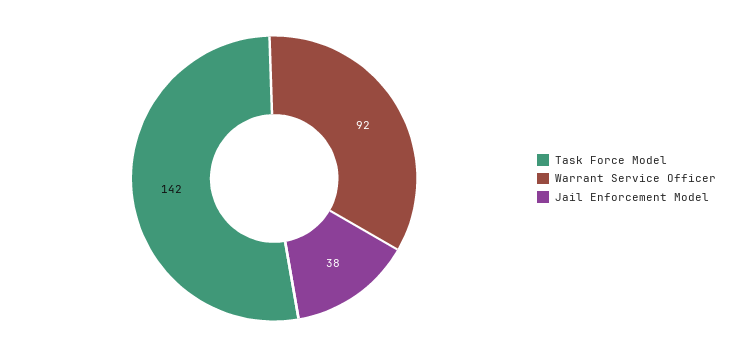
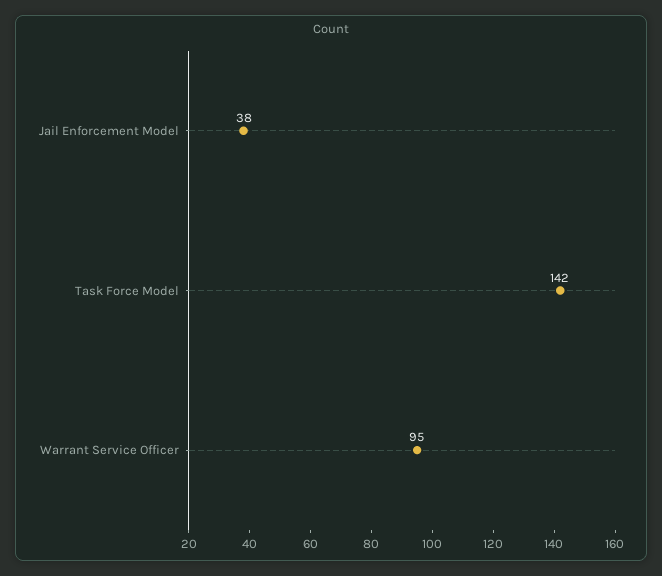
Warrant Service Officer: 92 -> 95

